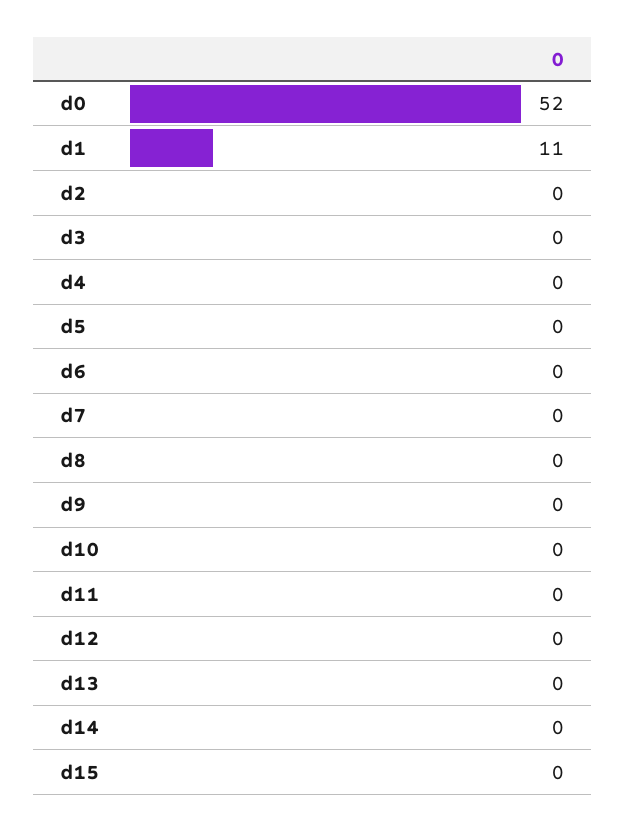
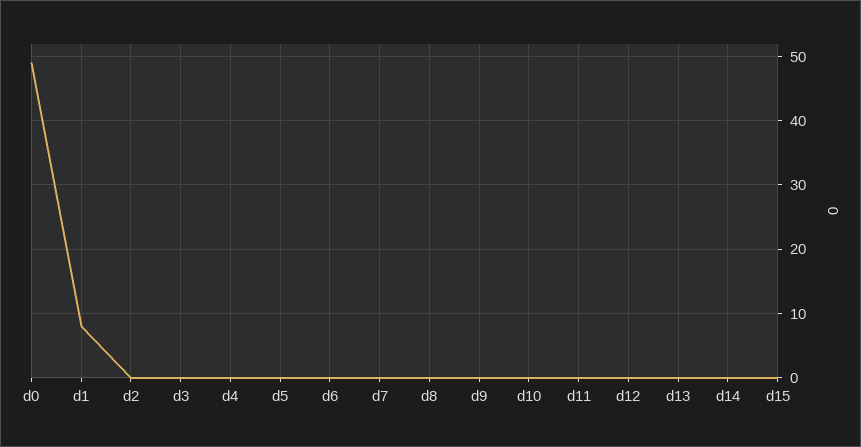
d0: 52 -> 49
d1: 11 -> 8

